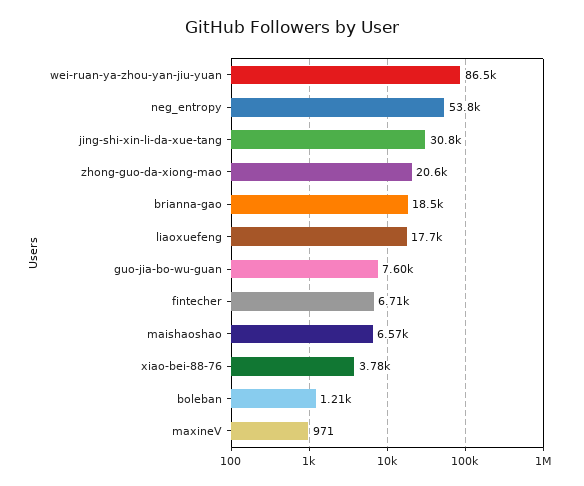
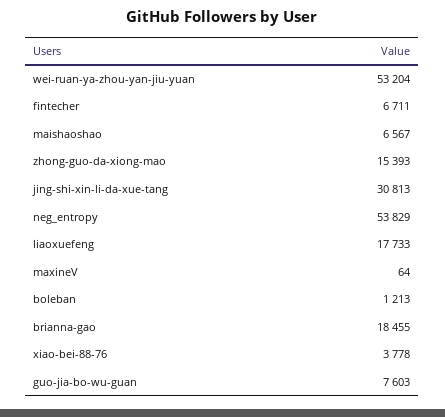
wei-ruan-ya-zhou-yan-jiu-yuan: 86500 -> 53204
zhong-guo-da-xiong-mao: 20600 -> 15393
maxineV: 971 -> 64

